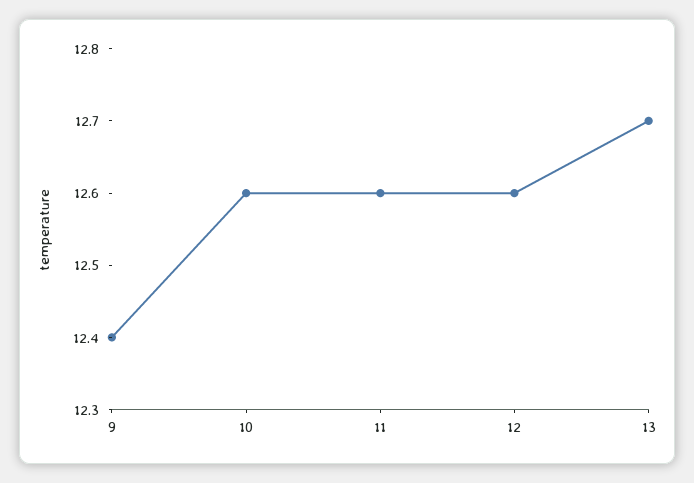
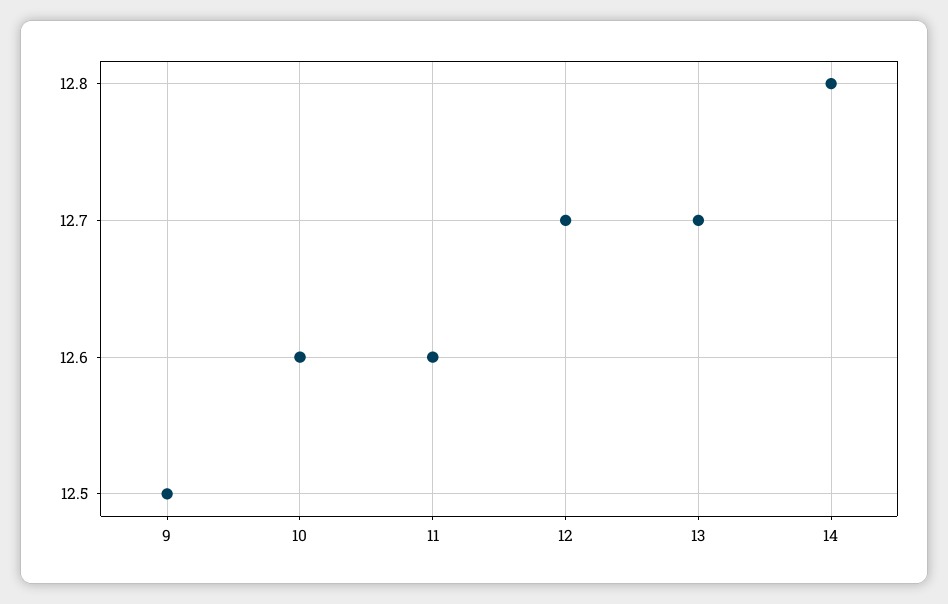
9: 12.4 -> 12.5
12: 12.6 -> 12.7
14: none -> 12.8

